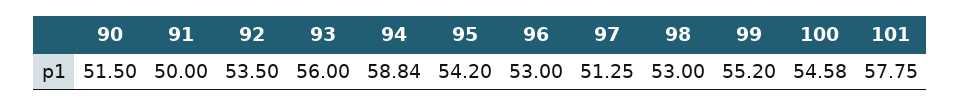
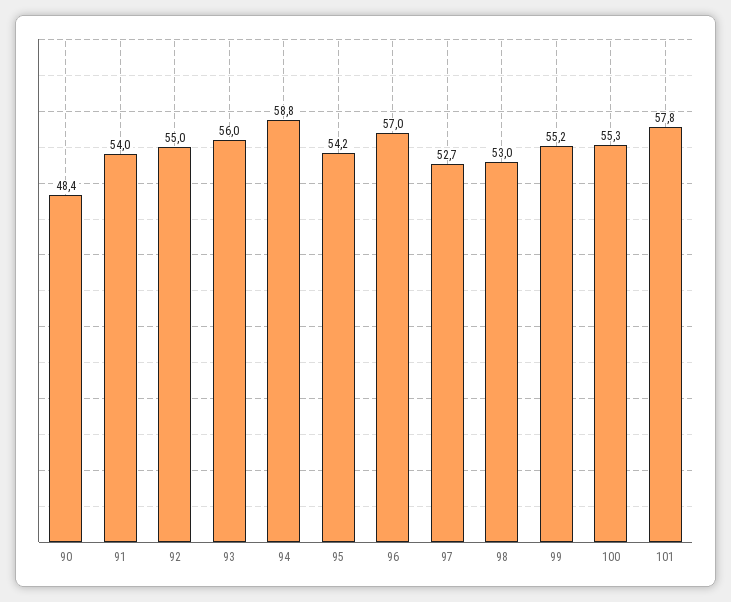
90: 51.5 -> 48.4
91: 50 -> 54
92: 53.5 -> 55
96: 53 -> 57
97: 51.25 -> 52.7
100: 54.58 -> 55.3

